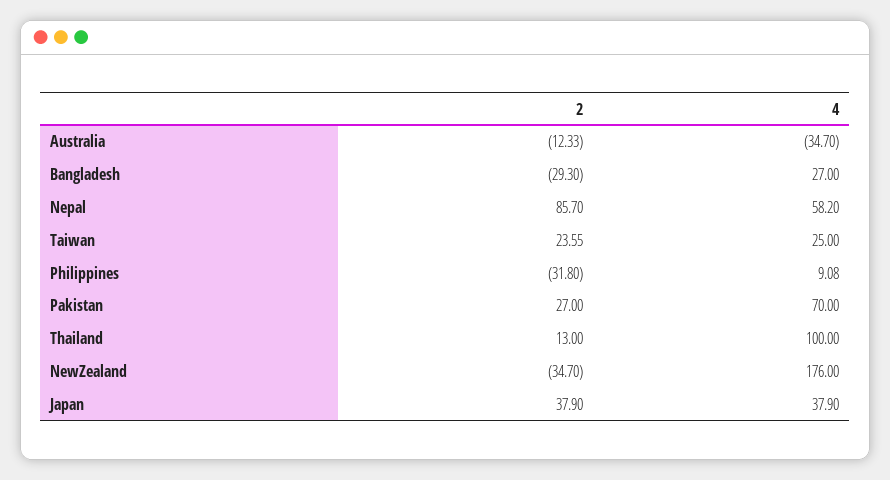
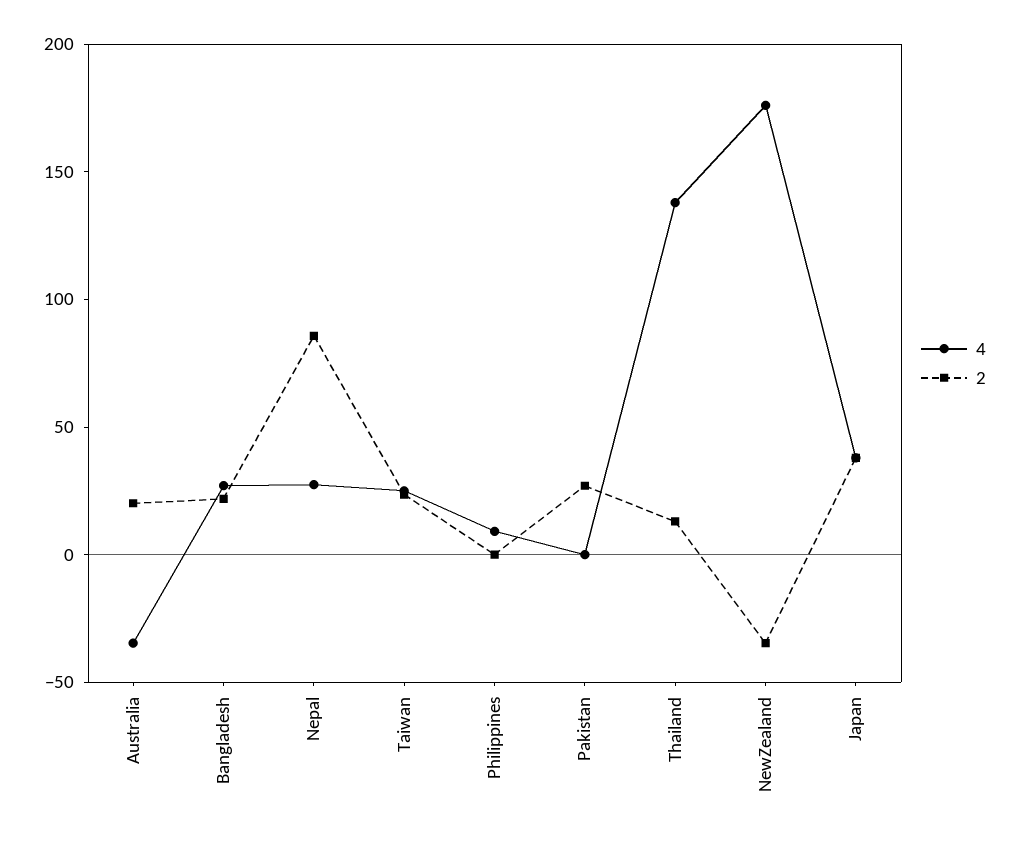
2, Australia: -12.33 -> 20
2, Bangladesh: -29.3 -> 20
4, Nepal: 58.2 -> 30
2, Philippines: -31.8 -> 0
4, Pakistan: 70 -> 0
4, Thailand: 100 -> 140

